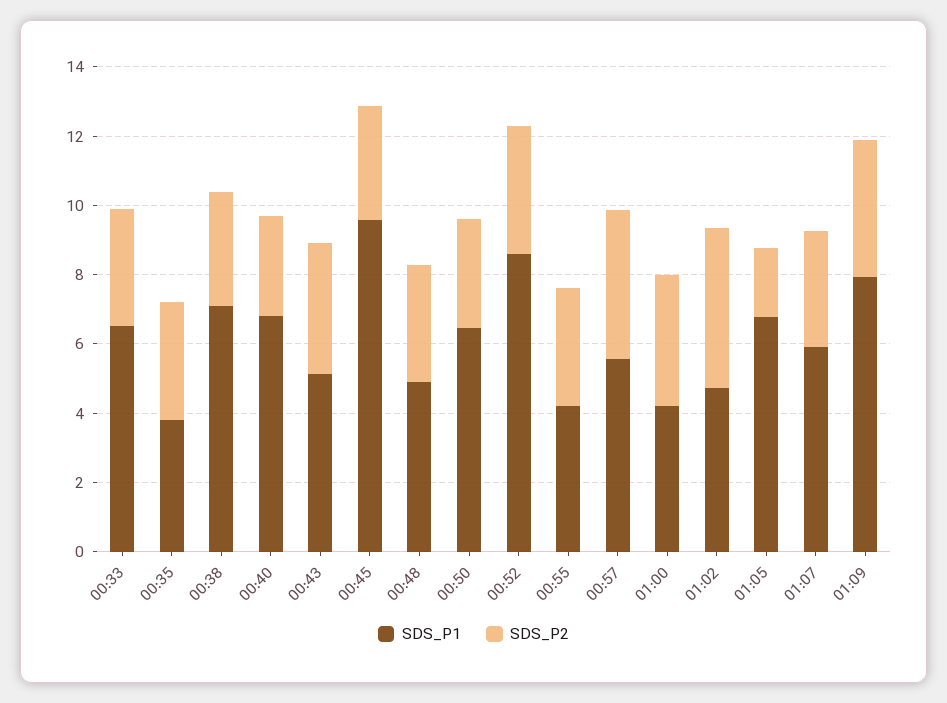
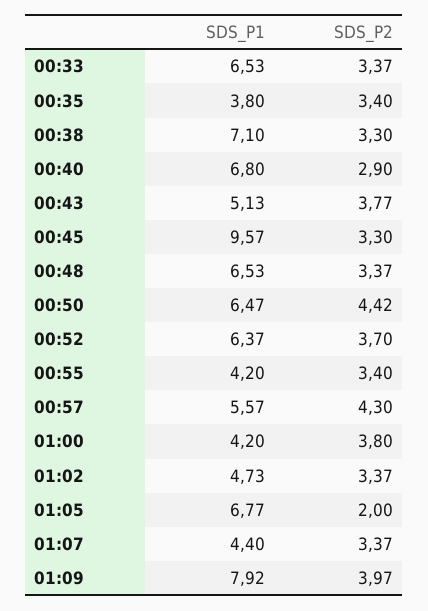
SDS_P1, 00:48: 5 -> 6.53
SDS_P2, 00:50: 3 -> 4.42
SDS_P1, 00:52: 8.5 -> 6.37
SDS_P2, 01:02: 4.5 -> 3.37
SDS_P1, 01:07: 6 -> 4.4

